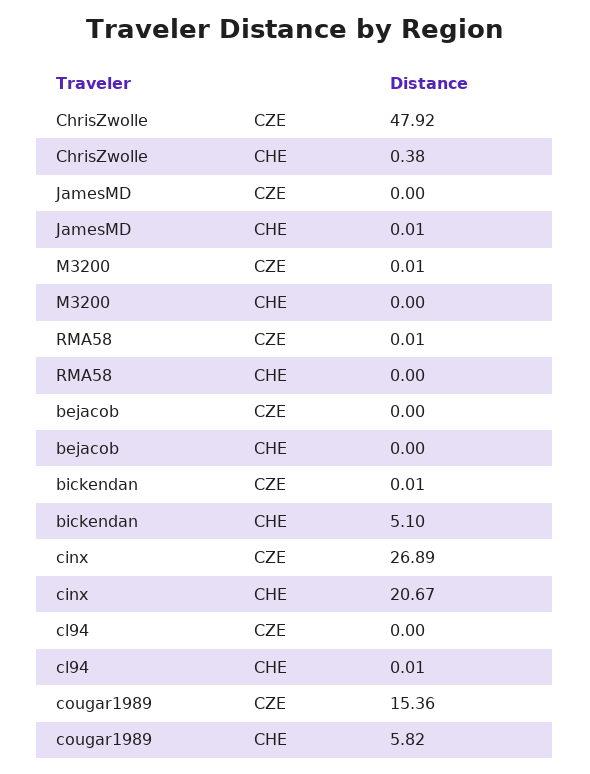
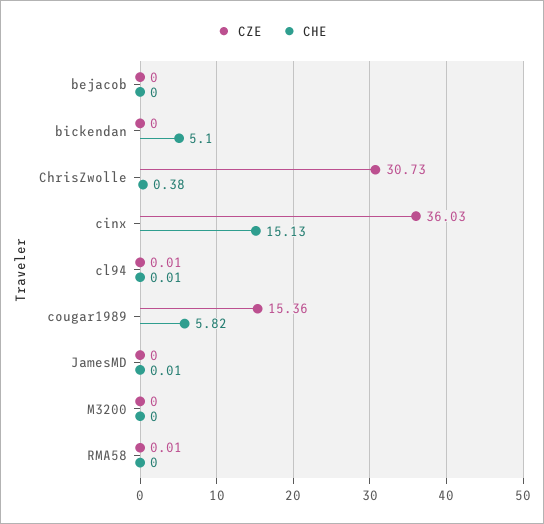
CZE, ChrisZwolle: 47.92 -> 30.73
CZE, M3200: 0.01 -> 0
CZE, bickendan: 0.01 -> 0
CZE, cinx: 26.89 -> 36.03
CHE, cinx: 20.67 -> 15.13
CZE, cl94: 0 -> 0.01

